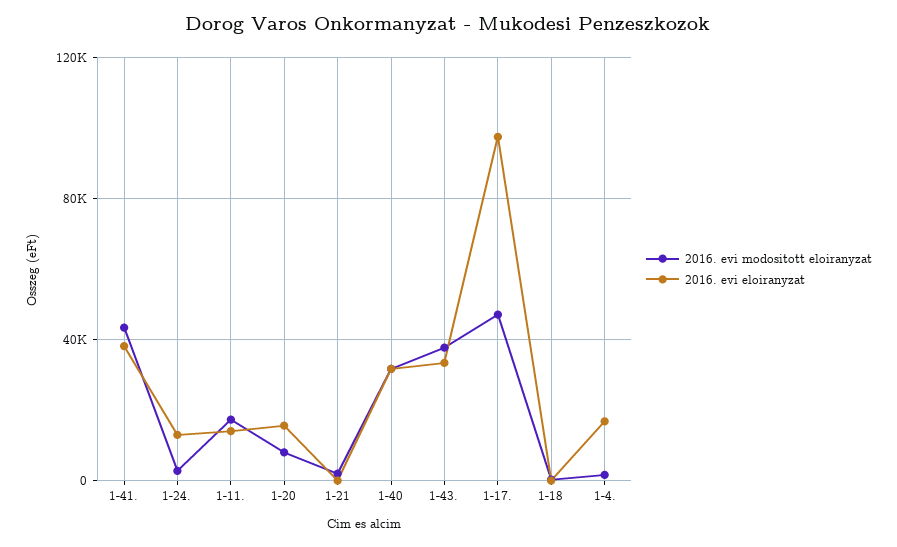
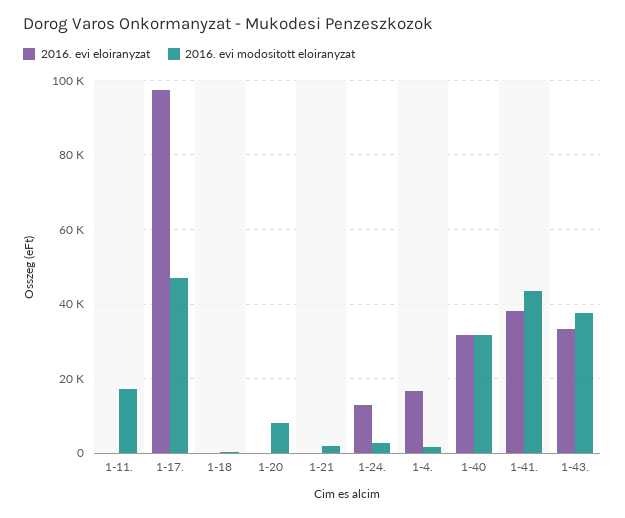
2016. evi eloiranyzat, 1-11.: 15000 -> 0
2016. evi eloiranyzat, 1-20: 15000 -> 0

